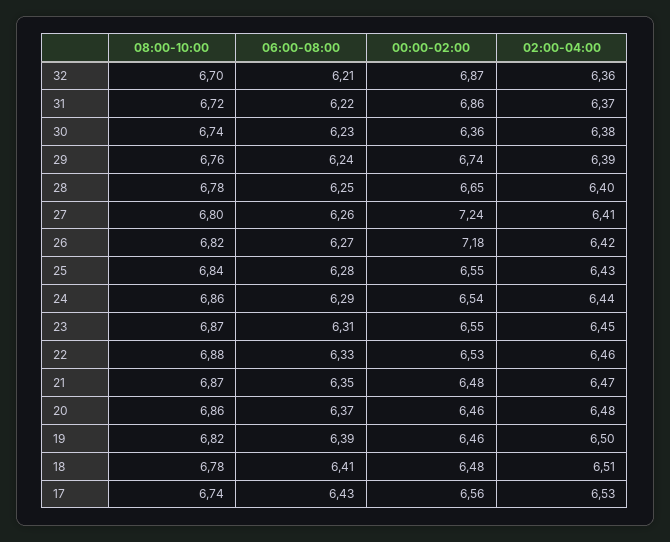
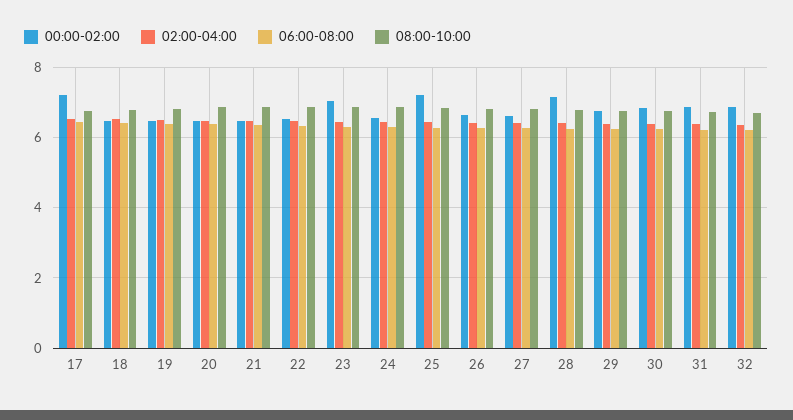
00:00-02:00, 30: 6.36 -> 6.8
00:00-02:00, 28: 6.65 -> 7.2
00:00-02:00, 27: 7.24 -> 6.6
00:00-02:00, 26: 7.18 -> 6.6
00:00-02:00, 25: 6.55 -> 7.2
00:00-02:00, 23: 6.55 -> 7
00:00-02:00, 17: 6.56 -> 7.2

